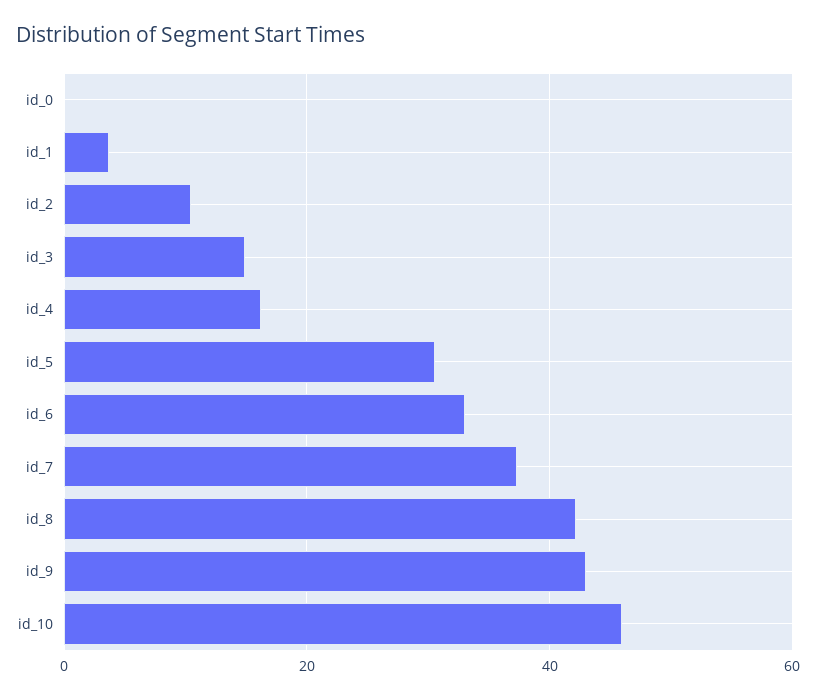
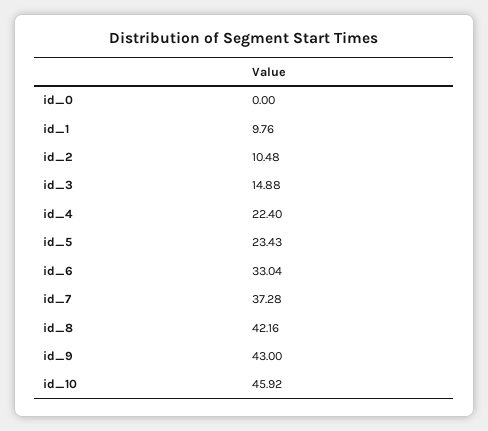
id_1: 4 -> 9.76
id_4: 16 -> 22.4
id_5: 30 -> 23.43

